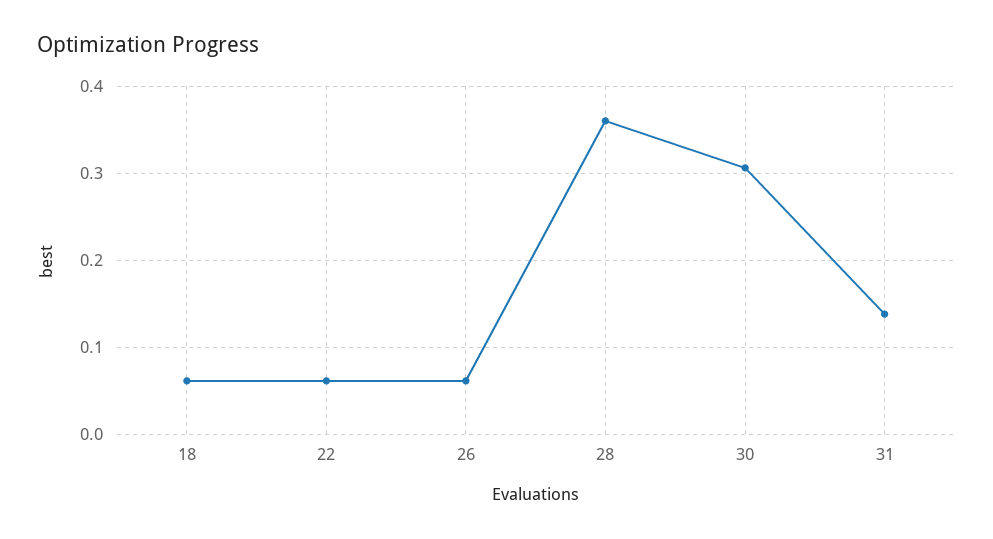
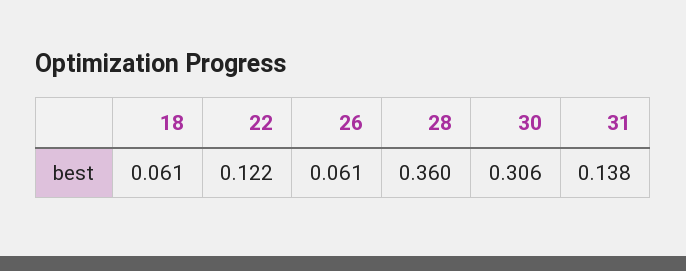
22: 0.06 -> 0.122

